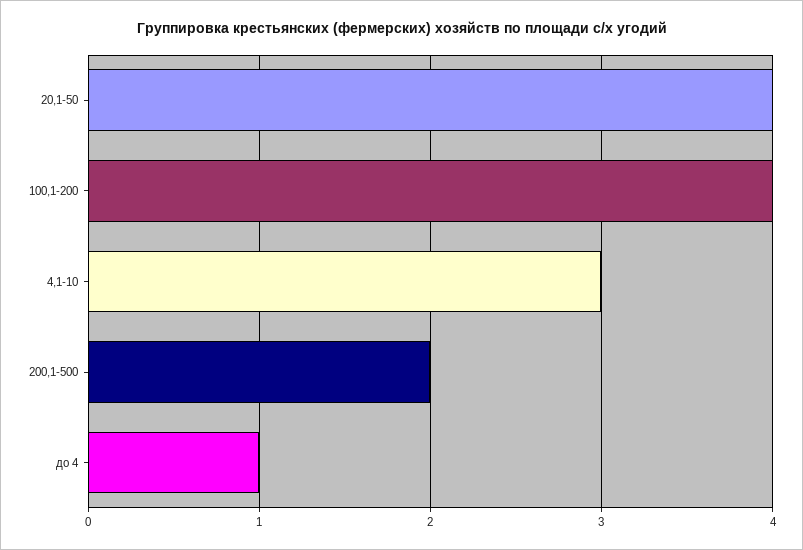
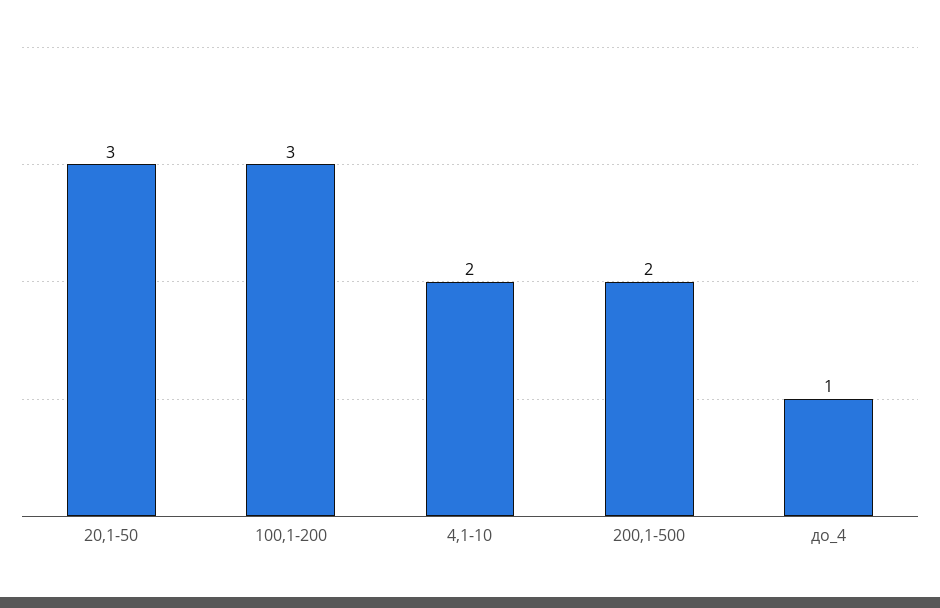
20,1-50: 4 -> 3
100,1-200: 4 -> 3
4,1-10: 3 -> 2

